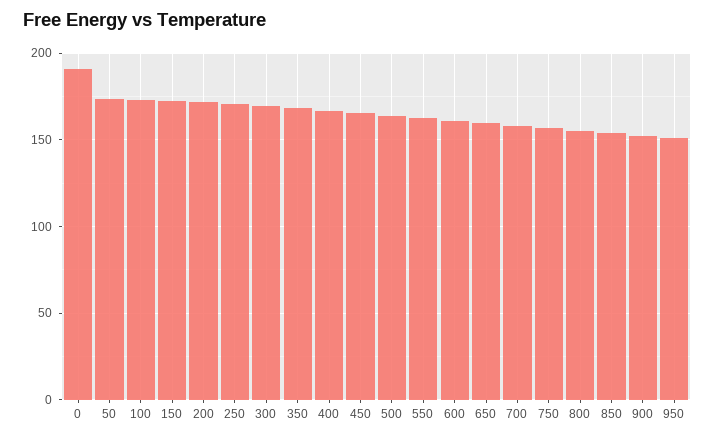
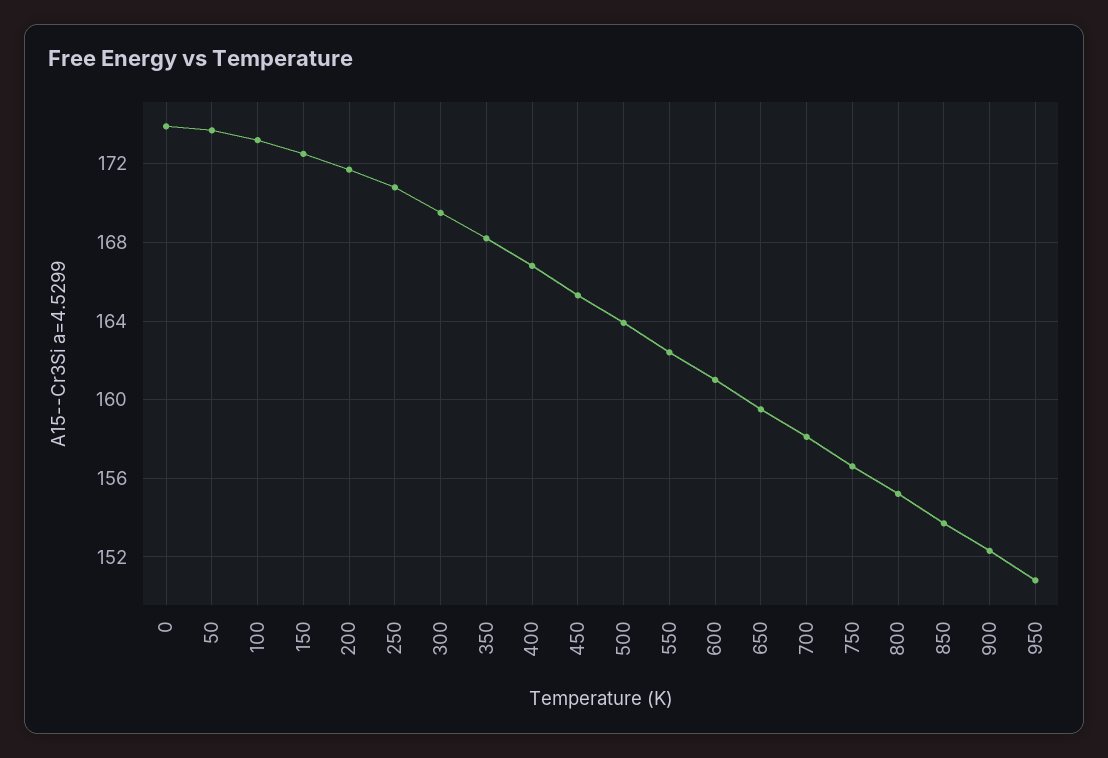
0: 190 -> 174

